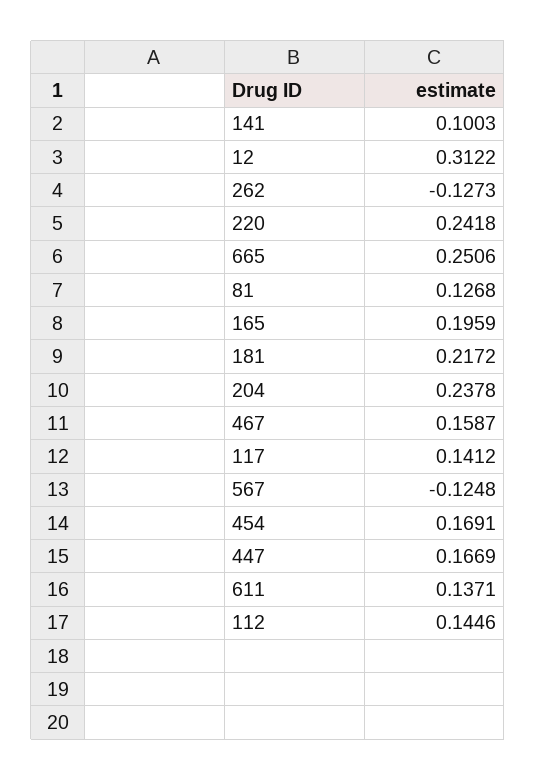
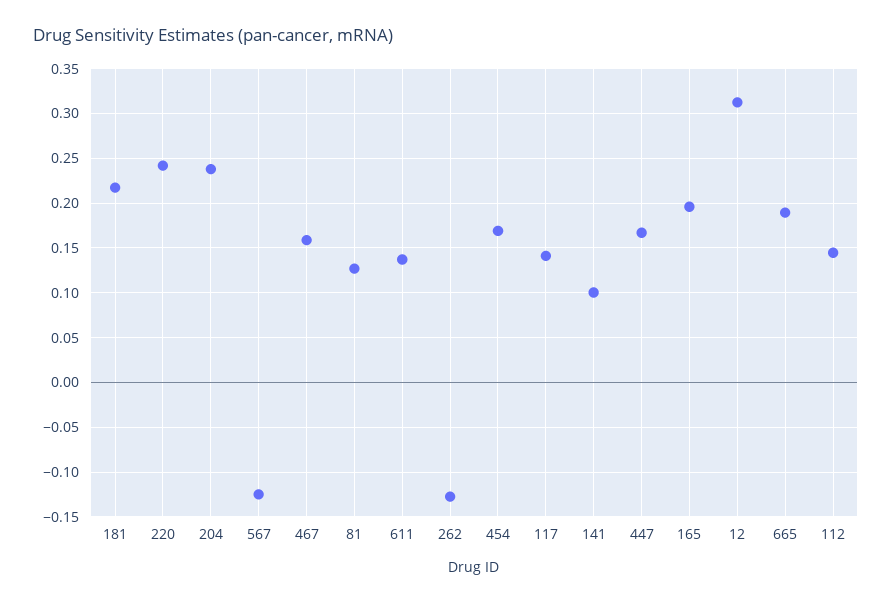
665: 0.2506 -> 0.19

